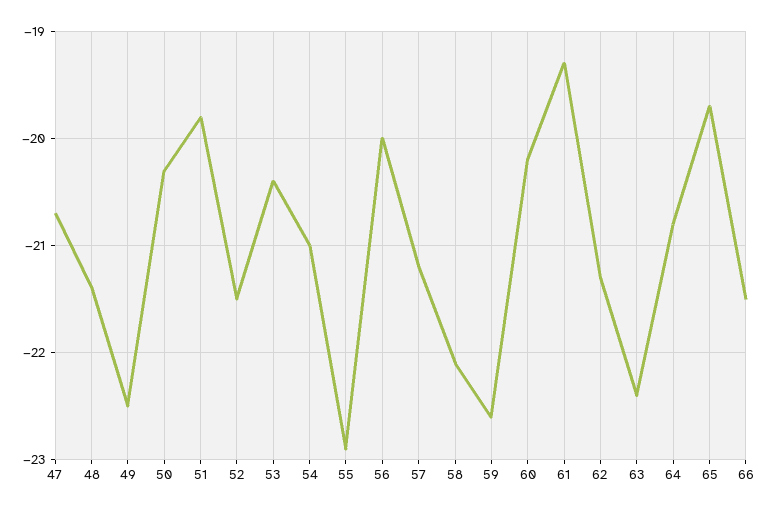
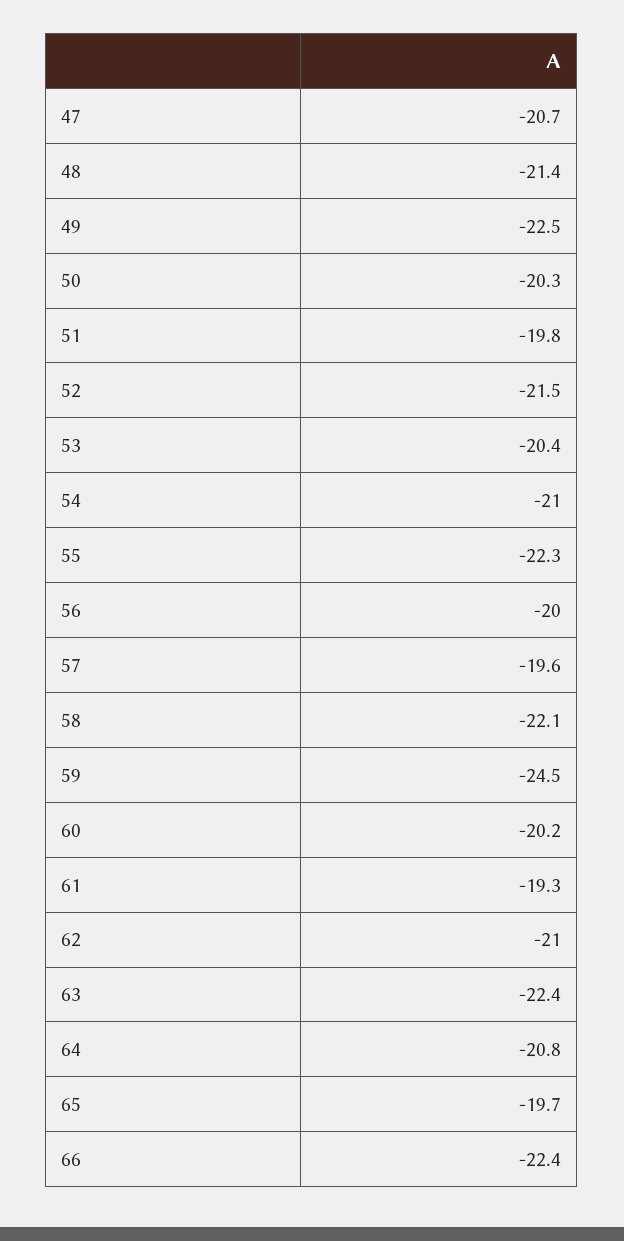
55: -22.9 -> -22.3
57: -21.2 -> -19.6
59: -22.6 -> -24.5
62: -21.3 -> -21
66: -21.5 -> -22.4

